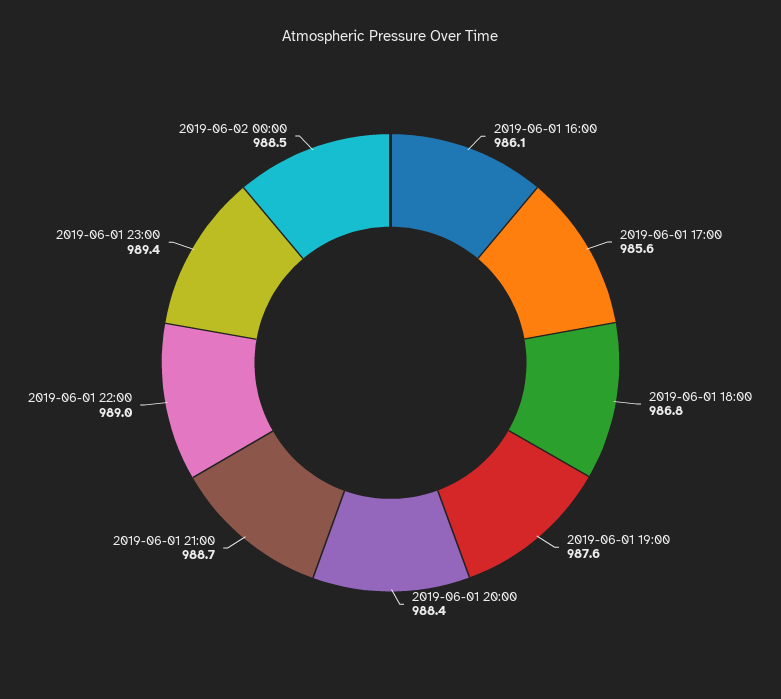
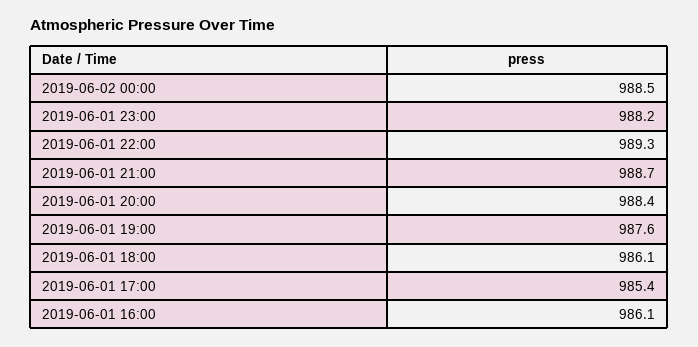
2019-06-01 17:00: 985.6 -> 985.4
2019-06-01 18:00: 986.8 -> 986.1
2019-06-01 22:00: 989 -> 989.3
2019-06-01 23:00: 989.4 -> 988.2

